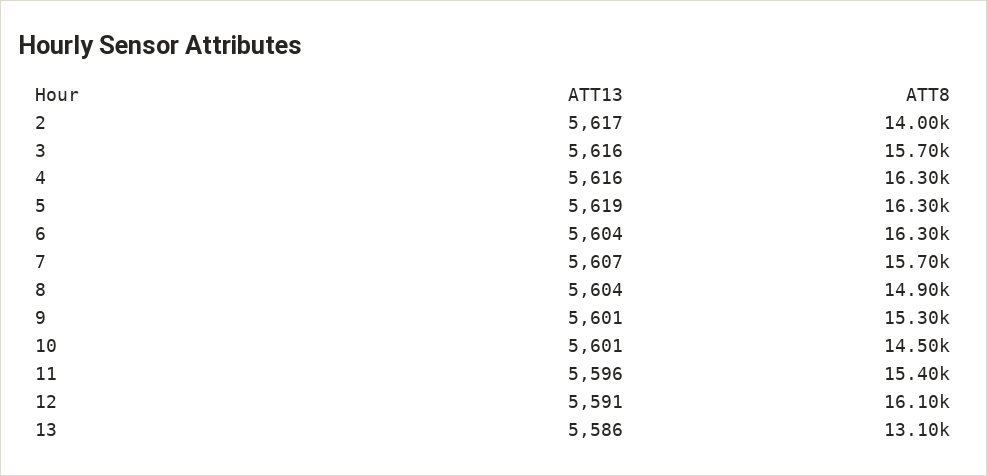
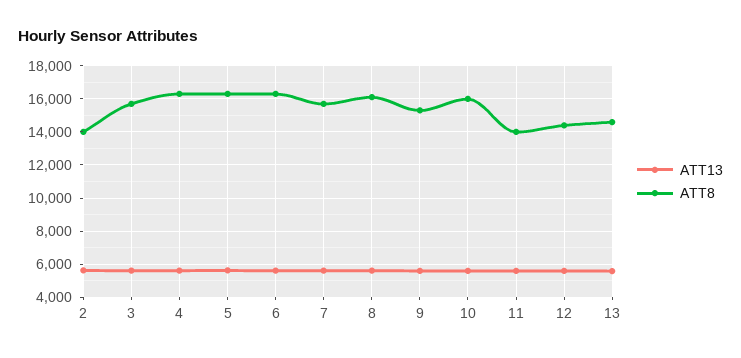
ATT8, 8: 14900 -> 16000
ATT8, 10: 14500 -> 16000
ATT8, 11: 15400 -> 14000
ATT8, 12: 16100 -> 14500
ATT8, 13: 13100 -> 14500

